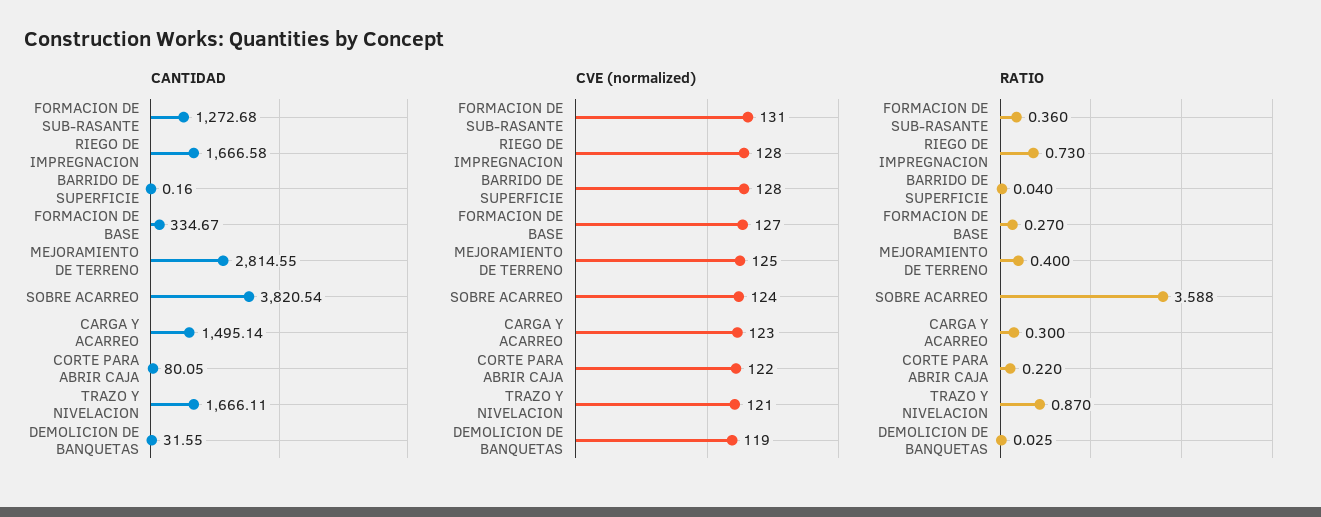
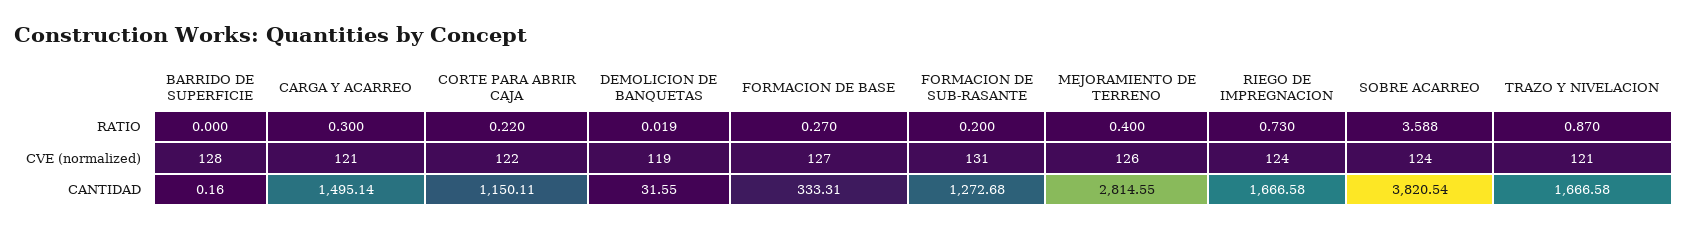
CANTIDAD, FORMACION DE BASE: 334.67 -> 333.31
CANTIDAD, CORTE PARA ABRIR CAJA: 80.05 -> 1150.11
CANTIDAD, TRAZO Y NIVELACION: 1666.11 -> 1666.58
CVE (normalized), RIEGO DE IMPREGNACION: 128 -> 124
CVE (normalized), MEJORAMIENTO DE TERRENO: 125 -> 126
CVE (normalized), CARGA Y ACARREO: 123 -> 121
RATIO, FORMACION DE SUB-RASANTE: 0.36 -> 0.2
RATIO, BARRIDO DE SUPERFICIE: 0.04 -> 0
RATIO, DEMOLICION DE BANQUETAS: 0.025 -> 0.019

